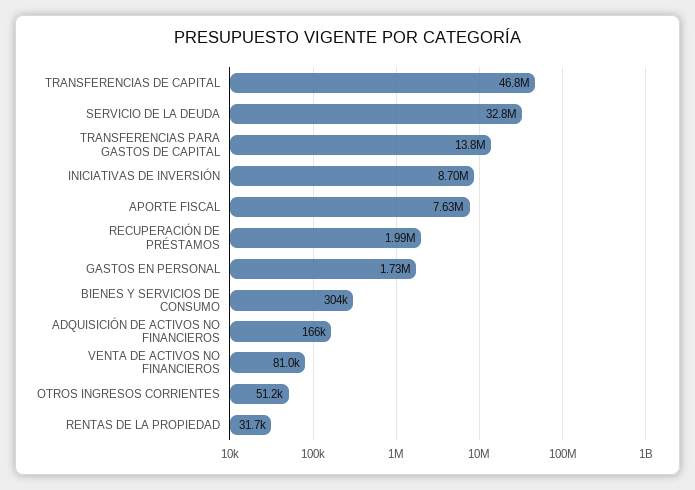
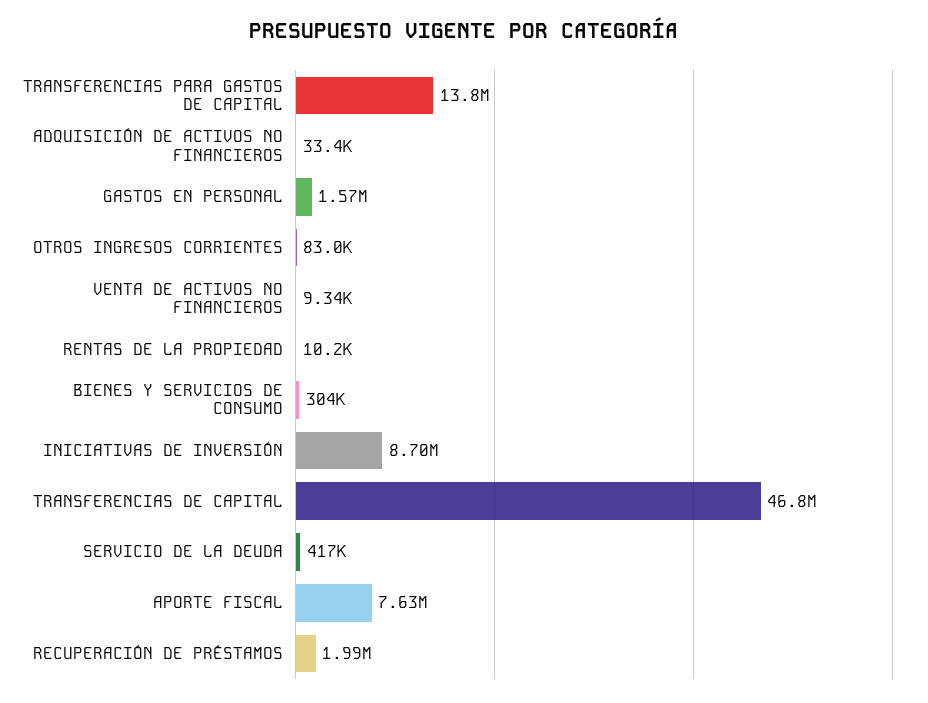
SERVICIO DE LA DEUDA: 32800000 -> 417000
GASTOS EN PERSONAL: 1730000 -> 1570000
ADQUISICIÓN DE ACTIVOS NO FINANCIEROS: 166000 -> 33400
VENTA DE ACTIVOS NO FINANCIEROS: 81000 -> 9340
OTROS INGRESOS CORRIENTES: 51200 -> 83000
RENTAS DE LA PROPIEDAD: 31700 -> 10200

